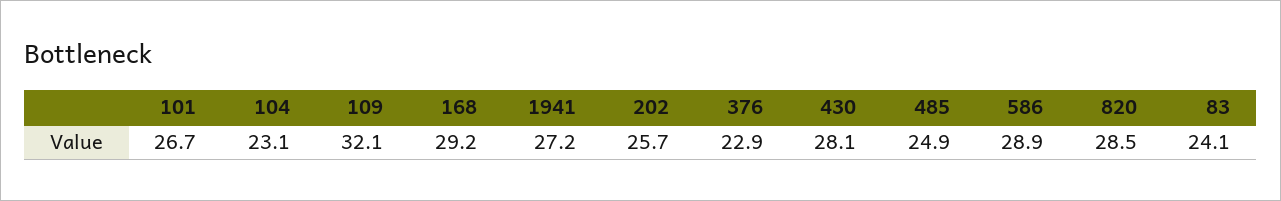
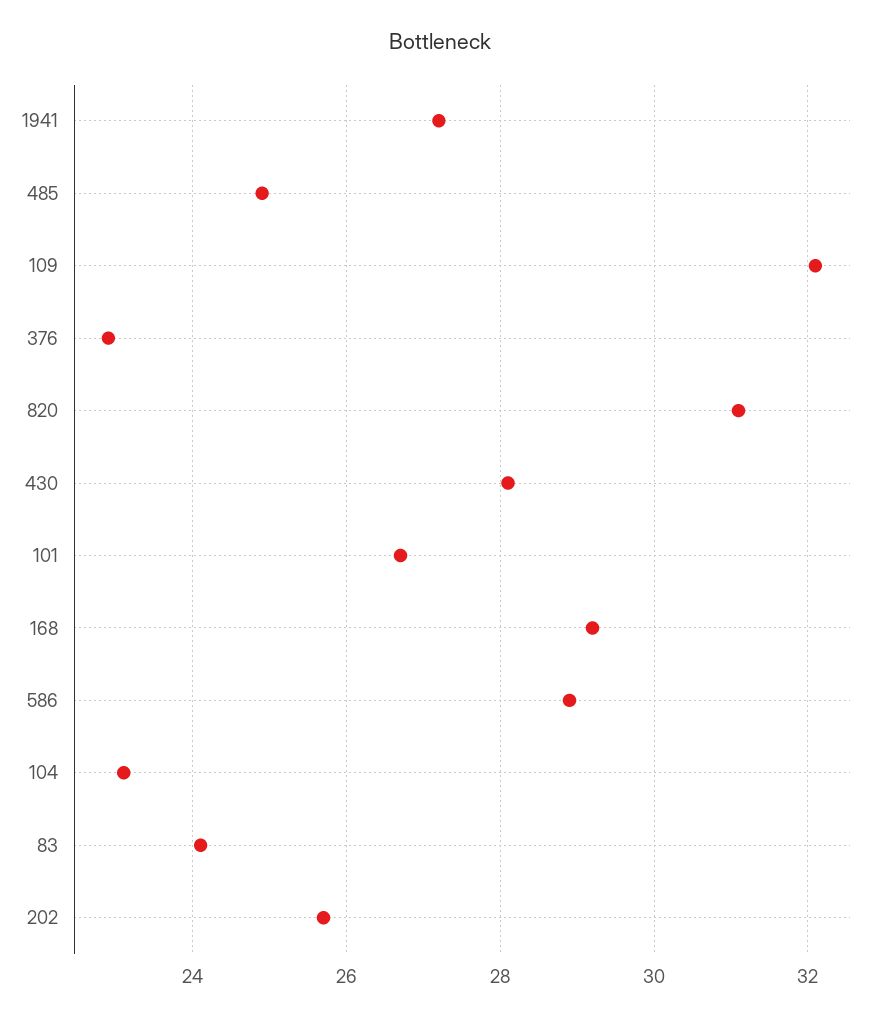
820: 28.5 -> 31

